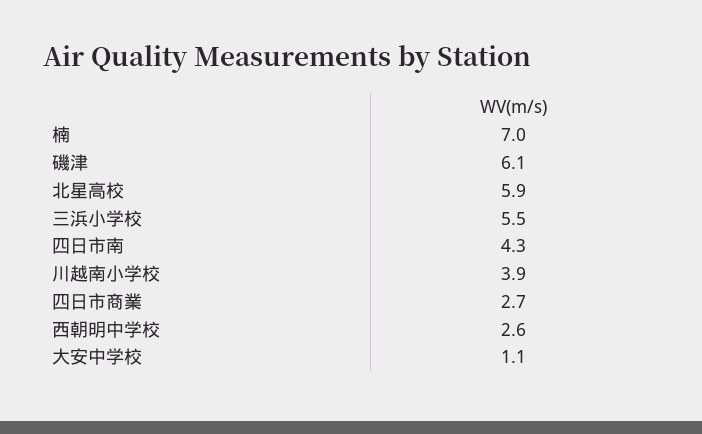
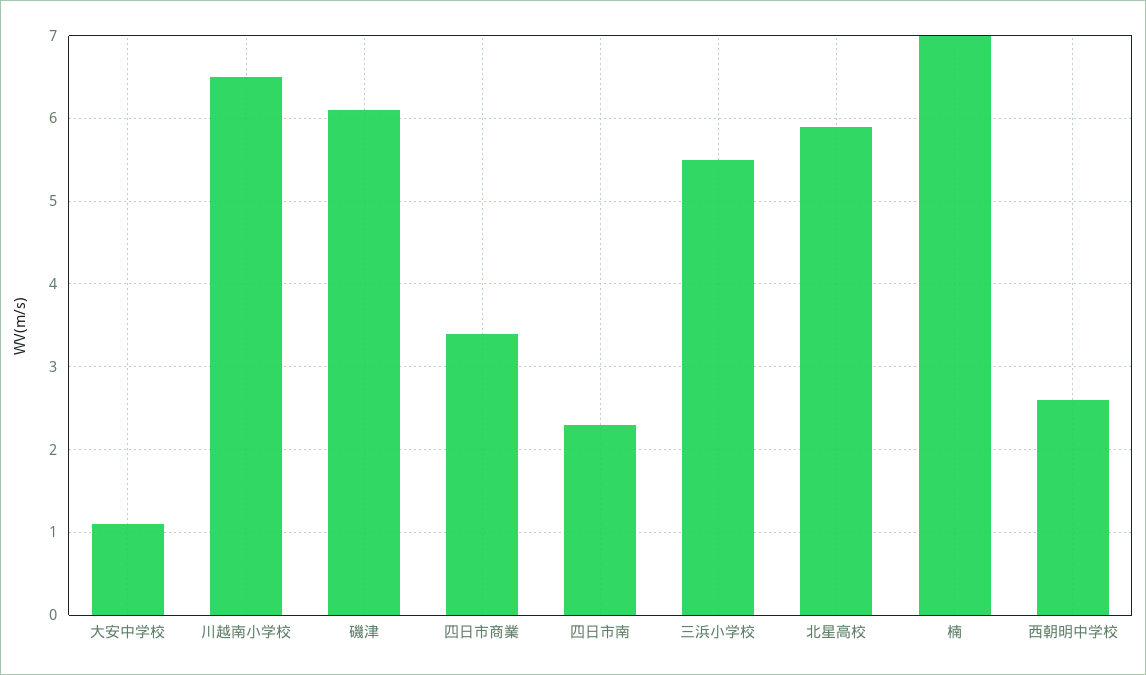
四日市南: 4.3 -> 2.3
川越南小学校: 3.9 -> 6.5
四日市商業: 2.7 -> 3.4

